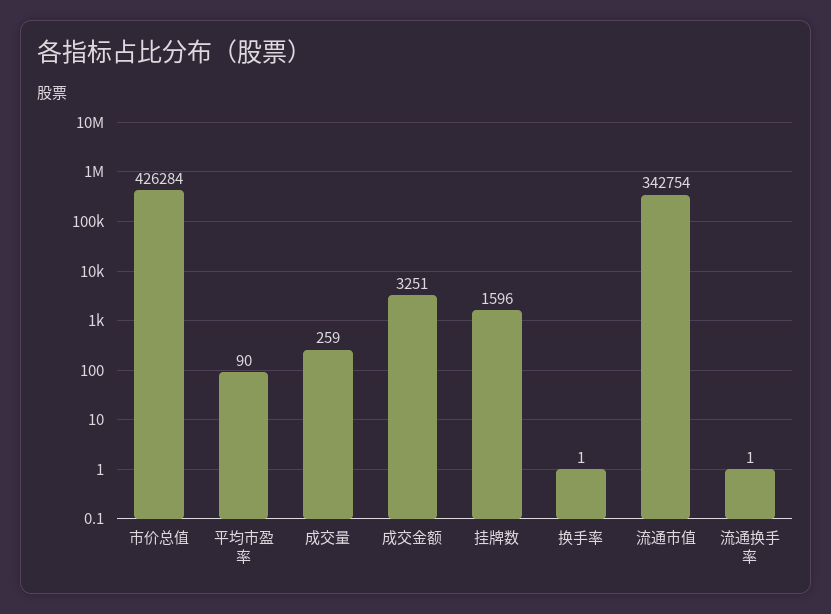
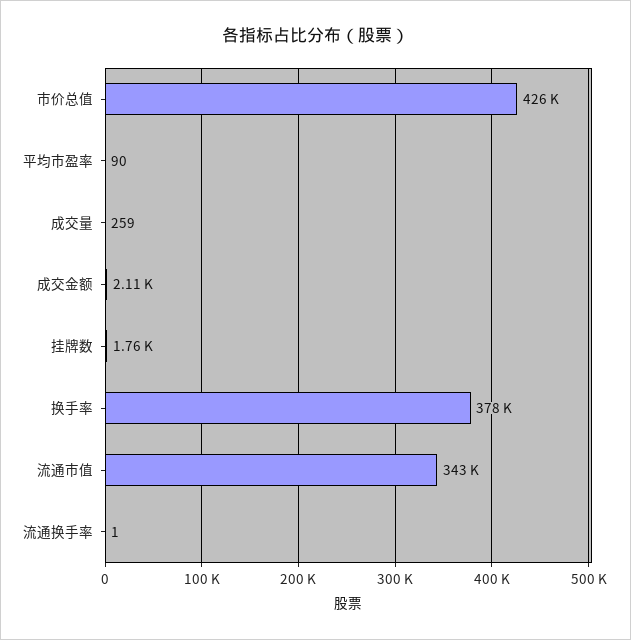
成交金额: 3251 -> 2110
挂牌数: 1596 -> 1760
换手率: 1 -> 378000

